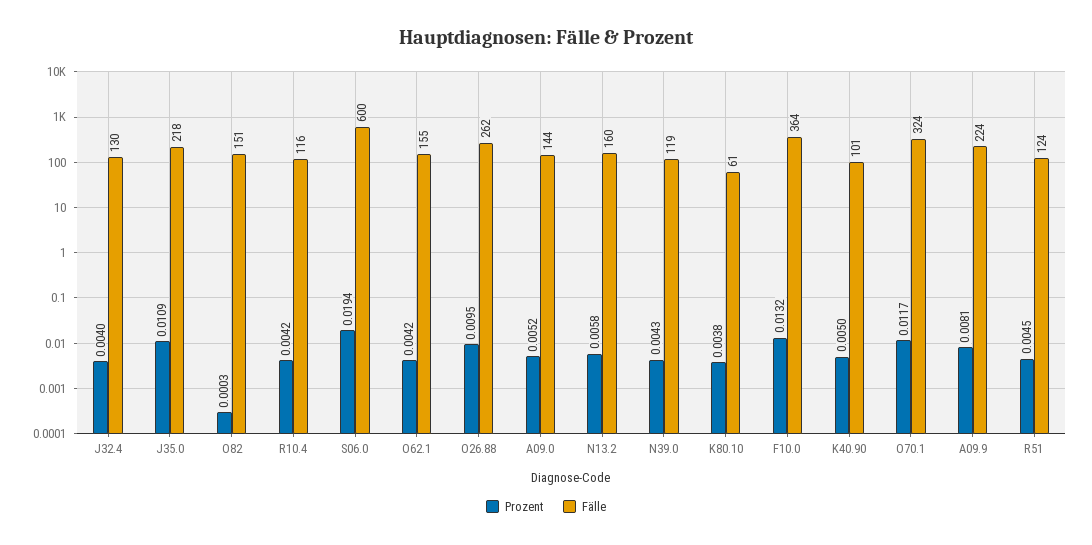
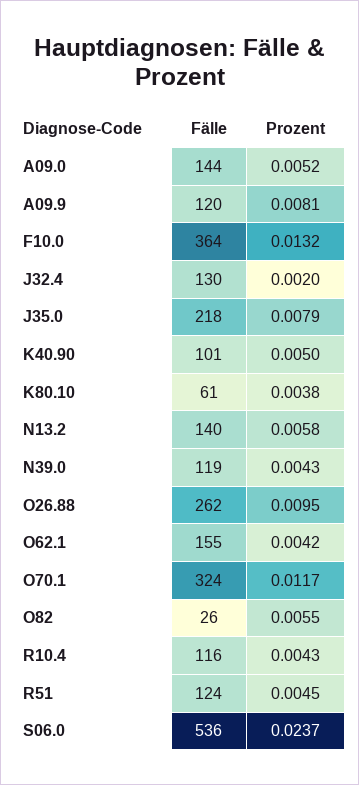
Prozent, J32.4: 0.004 -> 0.002
Prozent, J35.0: 0.0109 -> 0.0079
Prozent, O82: 0.0003 -> 0.0055
Fälle, O82: 151 -> 26
Prozent, R10.4: 0.0042 -> 0.0043
Prozent, S06.0: 0.0194 -> 0.0237
Fälle, S06.0: 600 -> 536
Fälle, N13.2: 160 -> 140
Fälle, A09.9: 224 -> 120

